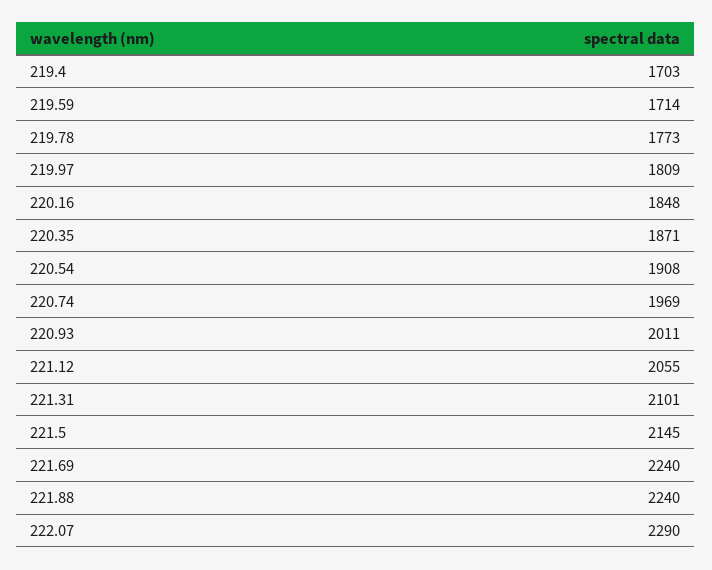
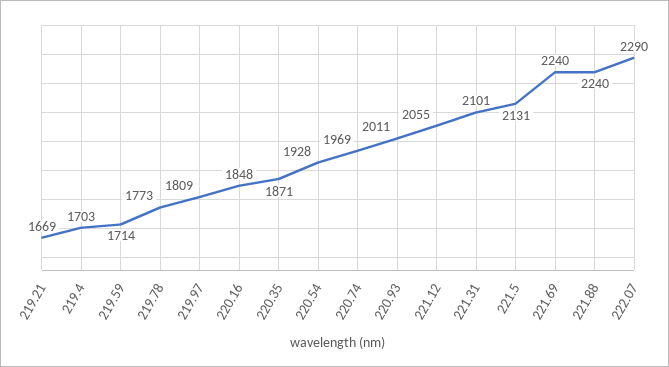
220.54: 1908 -> 1928
221.5: 2145 -> 2131
219.21: none -> 1669

